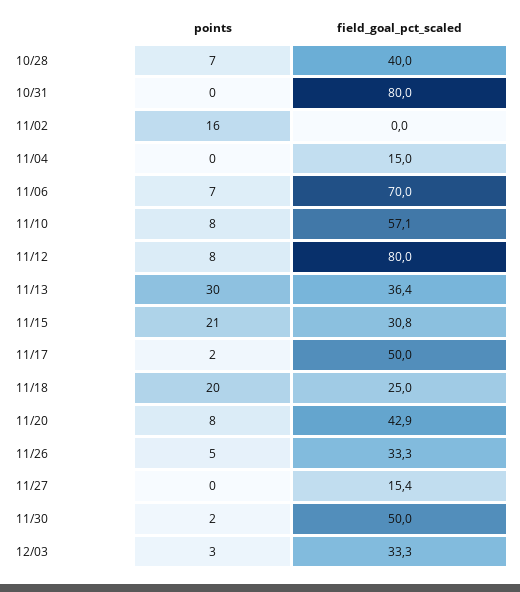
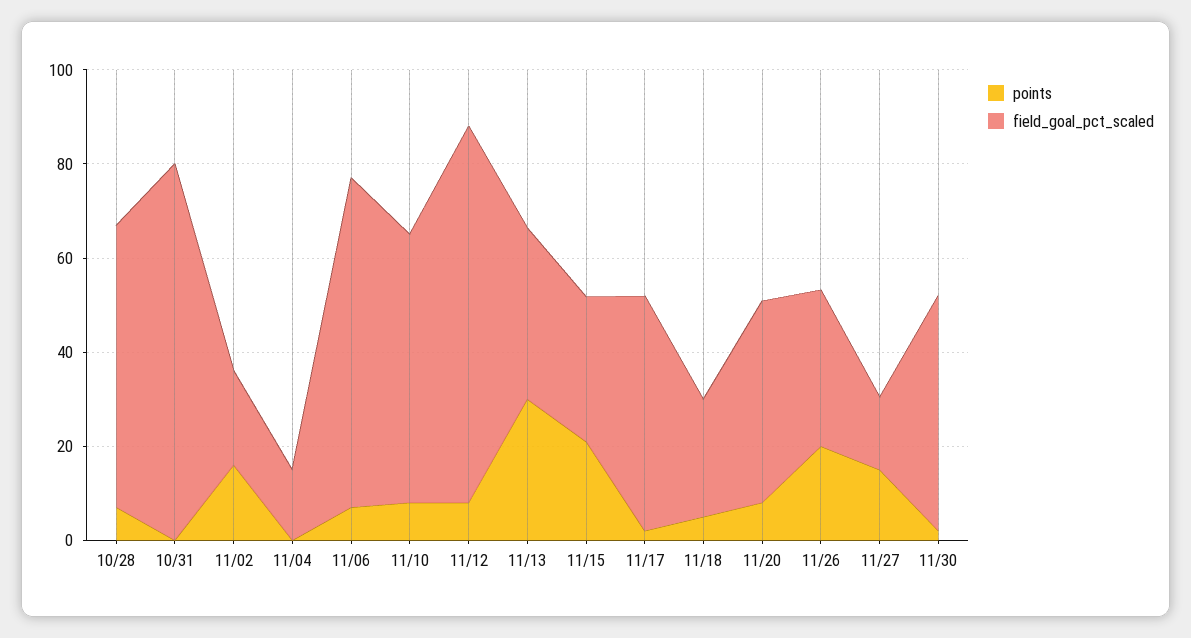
field_goal_pct_scaled, 10/28: 40 -> 60
field_goal_pct_scaled, 11/02: 0 -> 20
points, 11/18: 20 -> 5
points, 11/26: 5 -> 20
points, 11/27: 0 -> 15
points, 12/03: 3 -> none
field_goal_pct_scaled, 12/03: 33.3 -> none

